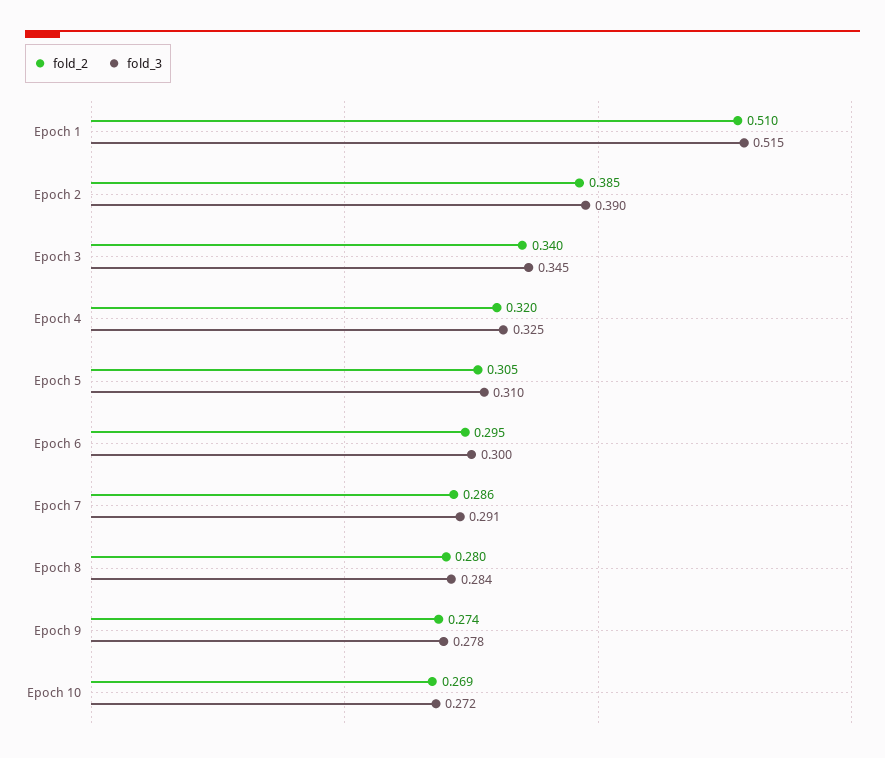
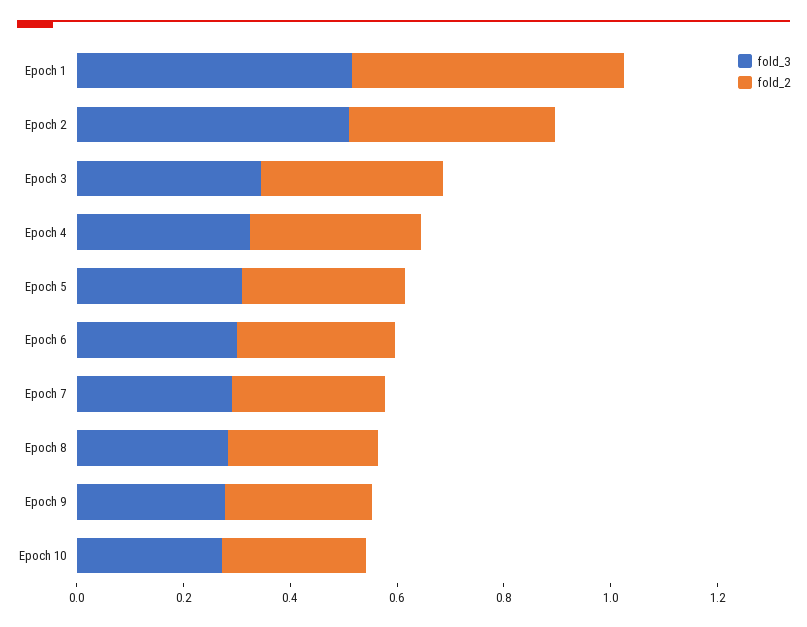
fold_3, Epoch 2: 0.39 -> 0.5

